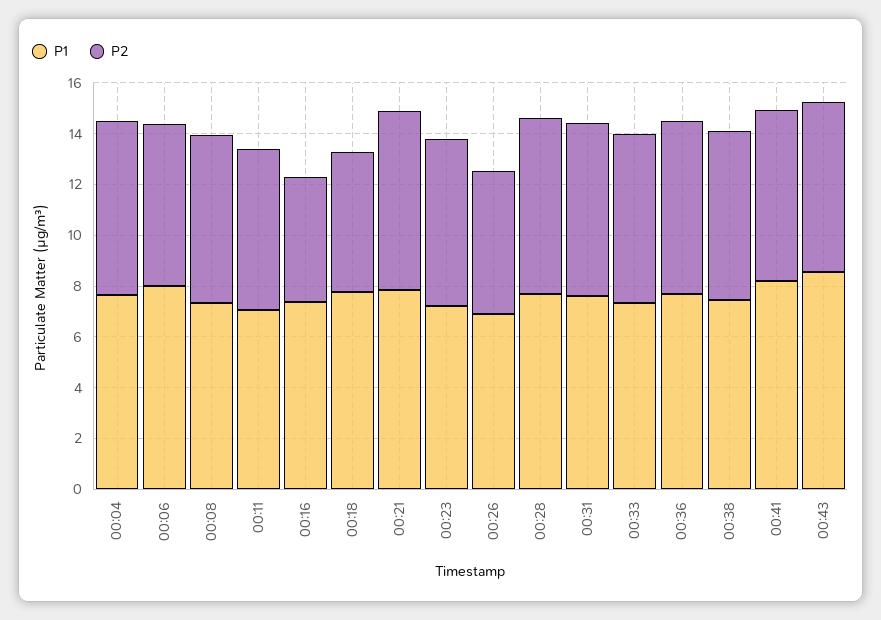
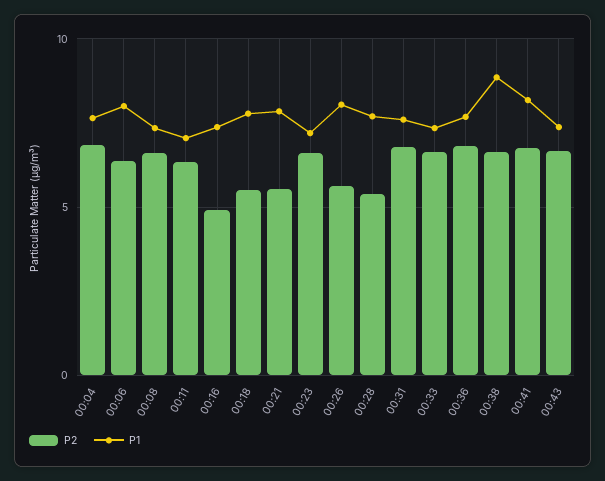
P2, 00:21: 7 -> 5.5
P1, 00:26: 7 -> 8
P2, 00:28: 7 -> 5.5
P1, 00:38: 7.5 -> 9
P1, 00:43: 8.5 -> 7.5

